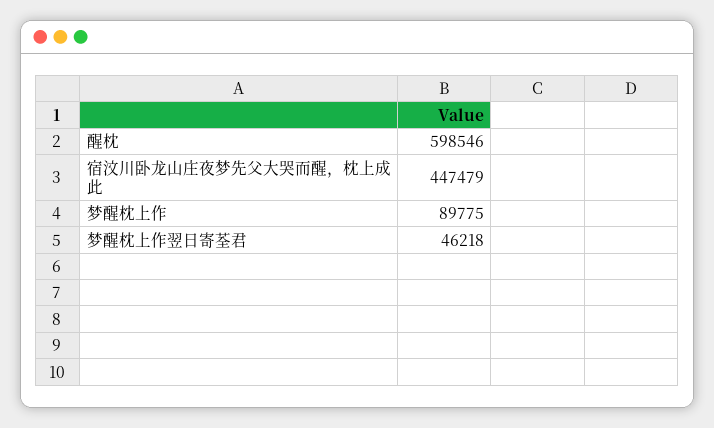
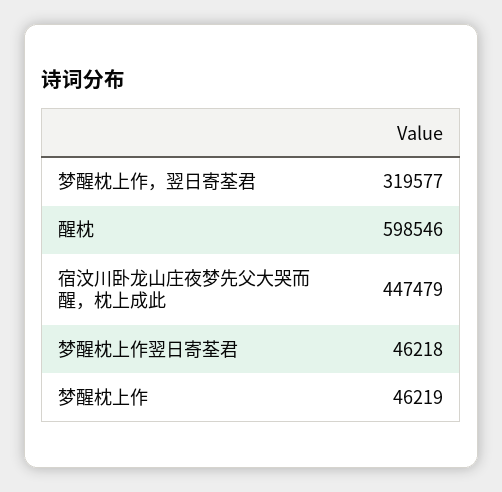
梦醒枕上作: 89775 -> 46219
梦醒枕上作，翌日寄荃君: none -> 319577

